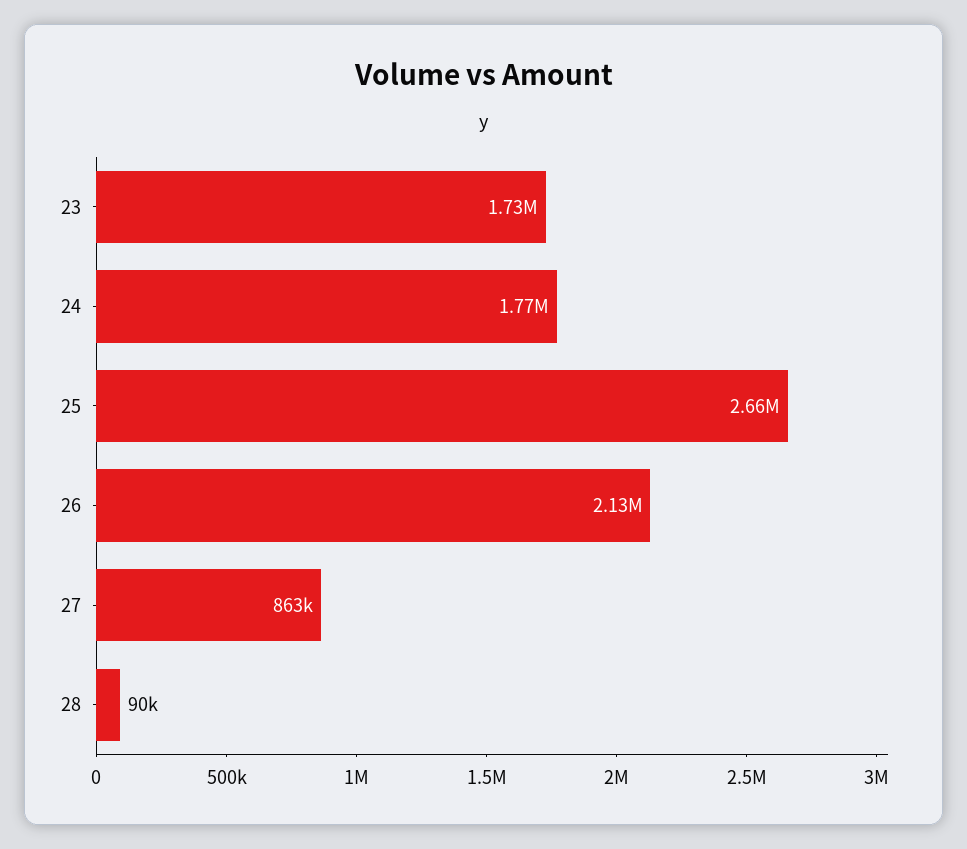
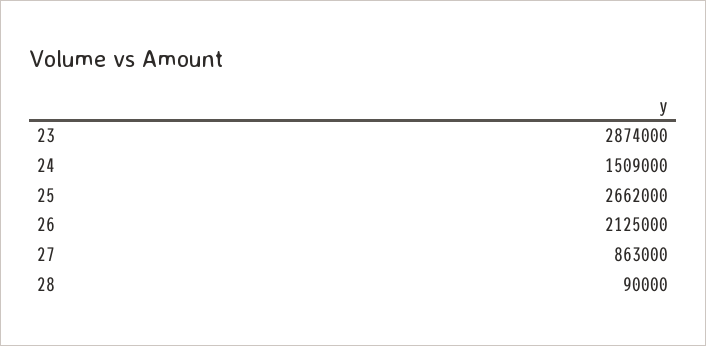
23: 1730000 -> 2874000
24: 1770000 -> 1509000

